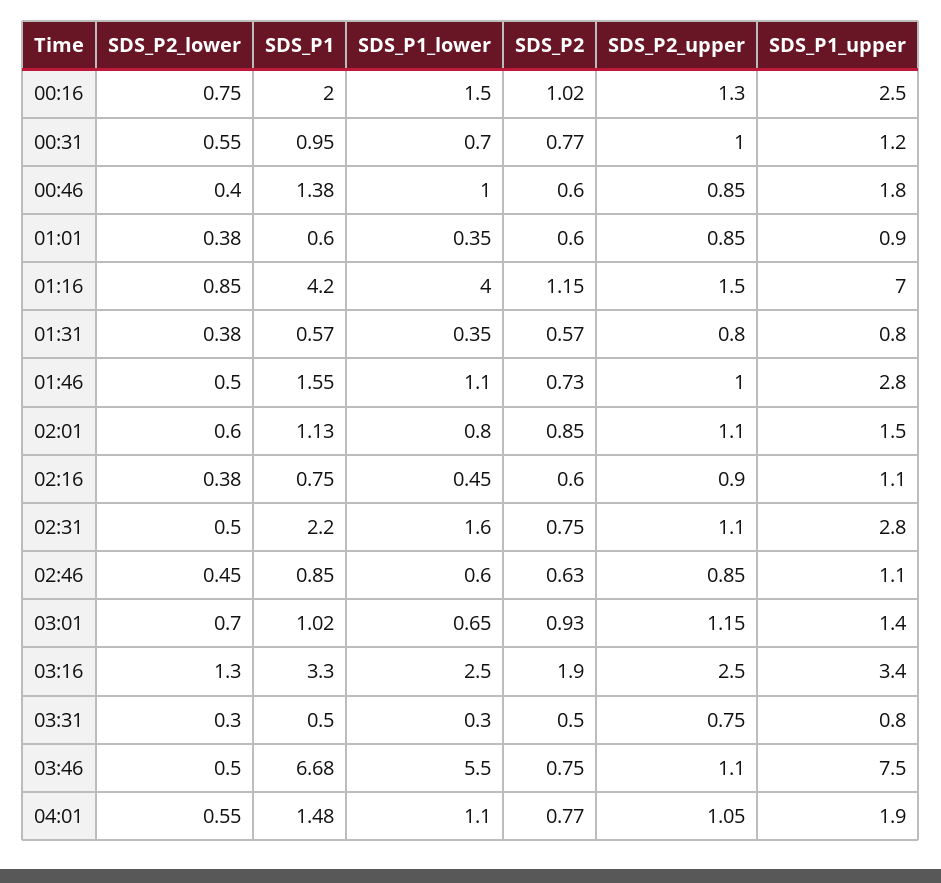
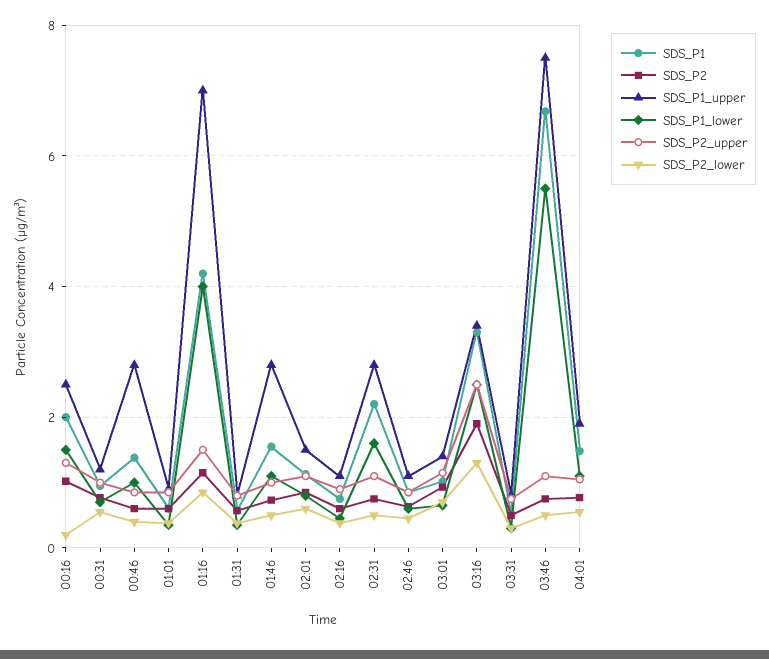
SDS_P2_lower, 00:16: 0.75 -> 0.2
SDS_P1_upper, 00:46: 1.8 -> 2.8

